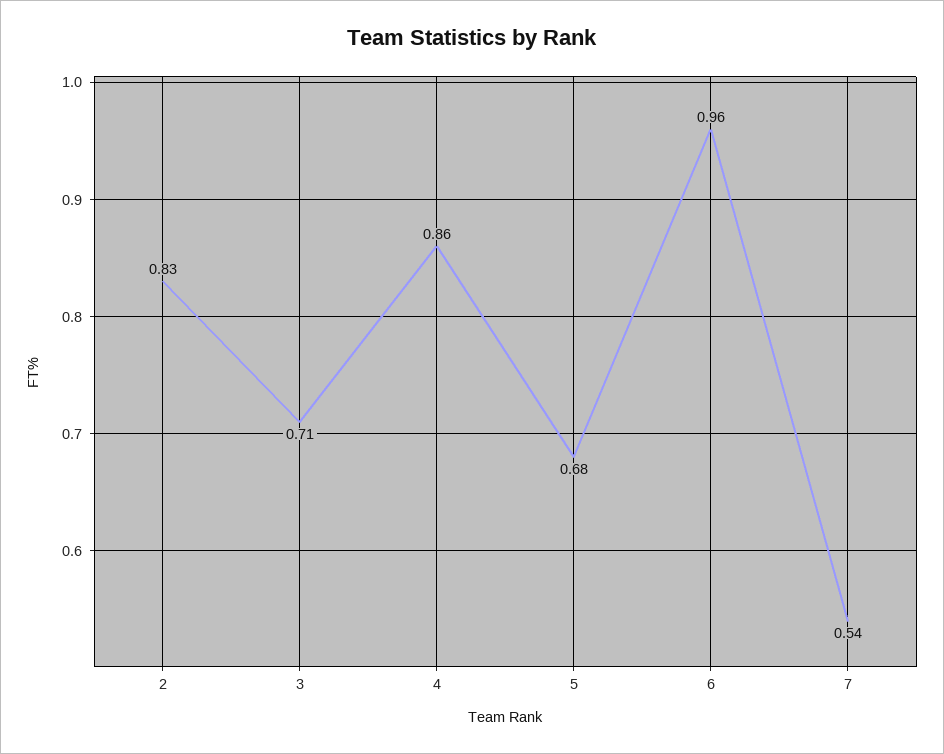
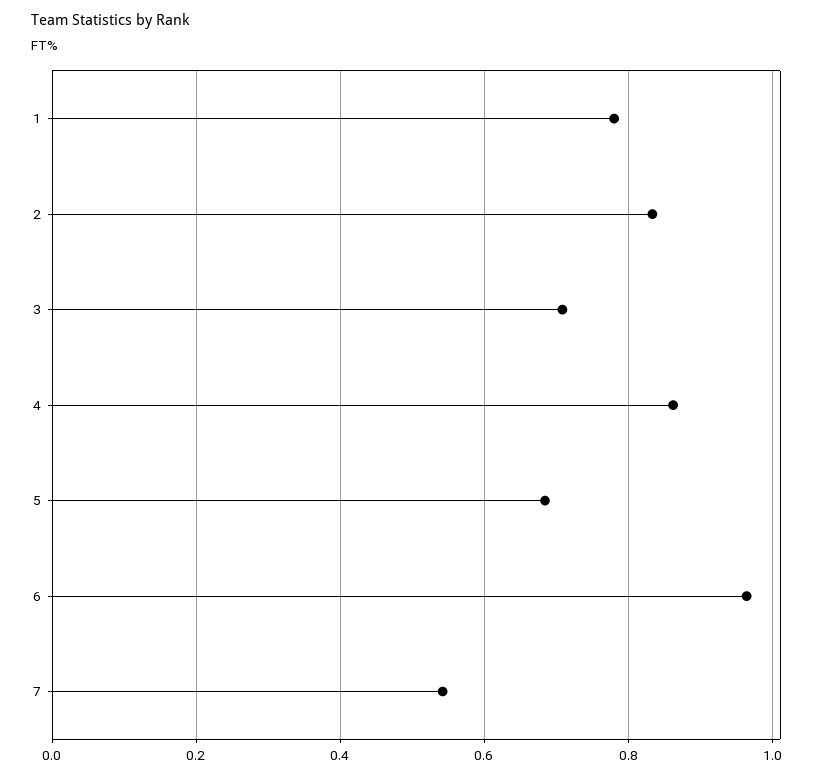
1: none -> 0.78

